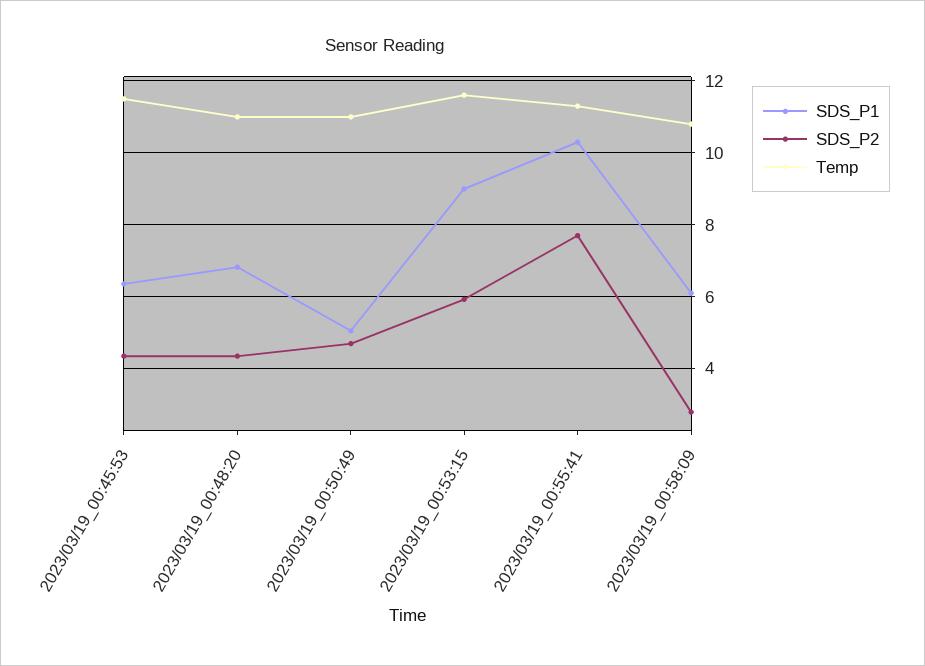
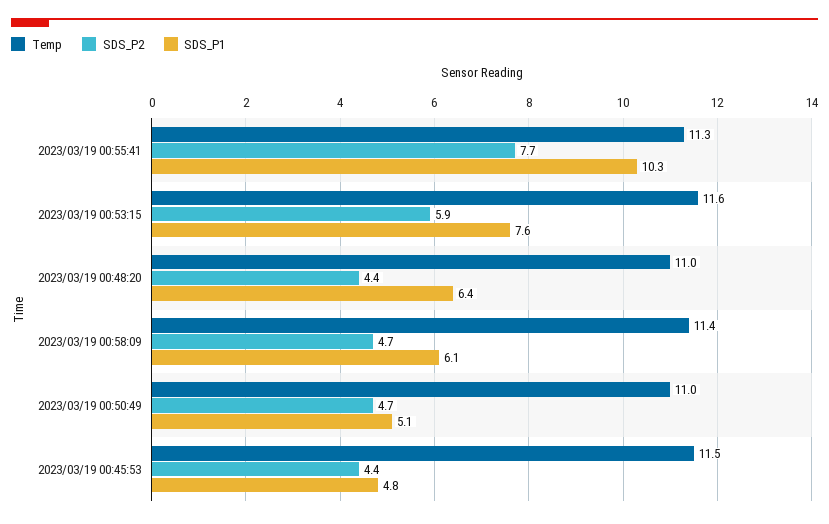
SDS_P1, 2023/03/19_00:45:53: 6.4 -> 4.8
SDS_P1, 2023/03/19_00:48:20: 6.8 -> 6.4
SDS_P1, 2023/03/19_00:53:15: 9 -> 7.6
SDS_P2, 2023/03/19_00:58:09: 2.8 -> 4.7
Temp, 2023/03/19_00:58:09: 10.8 -> 11.4

